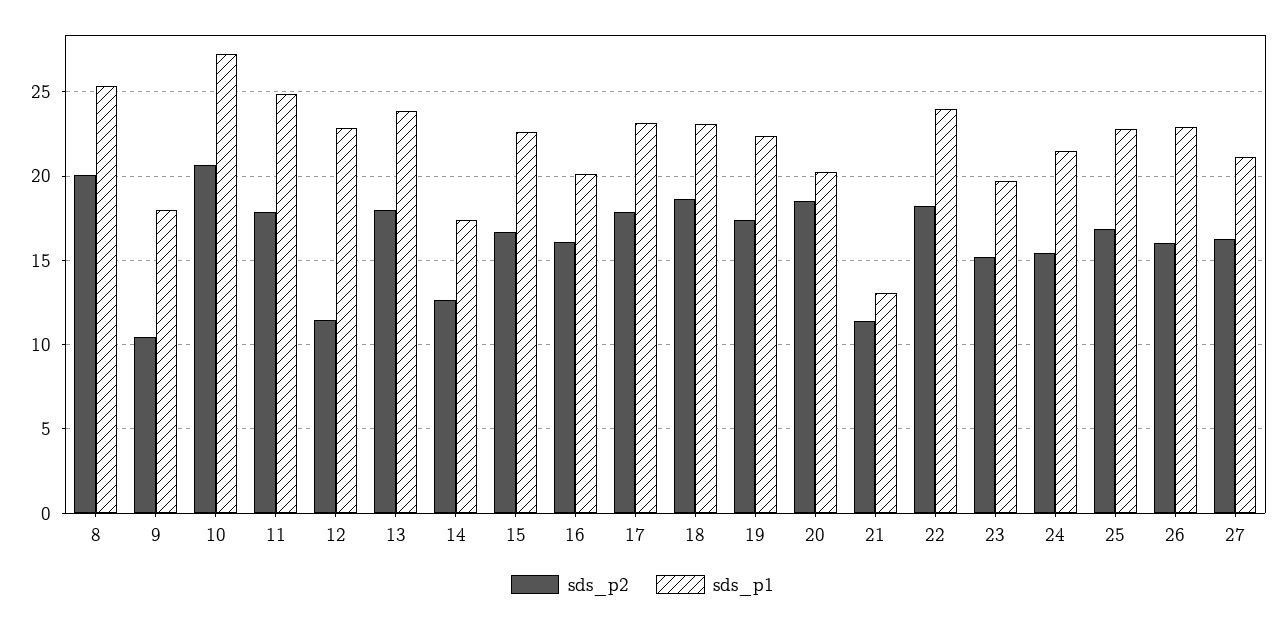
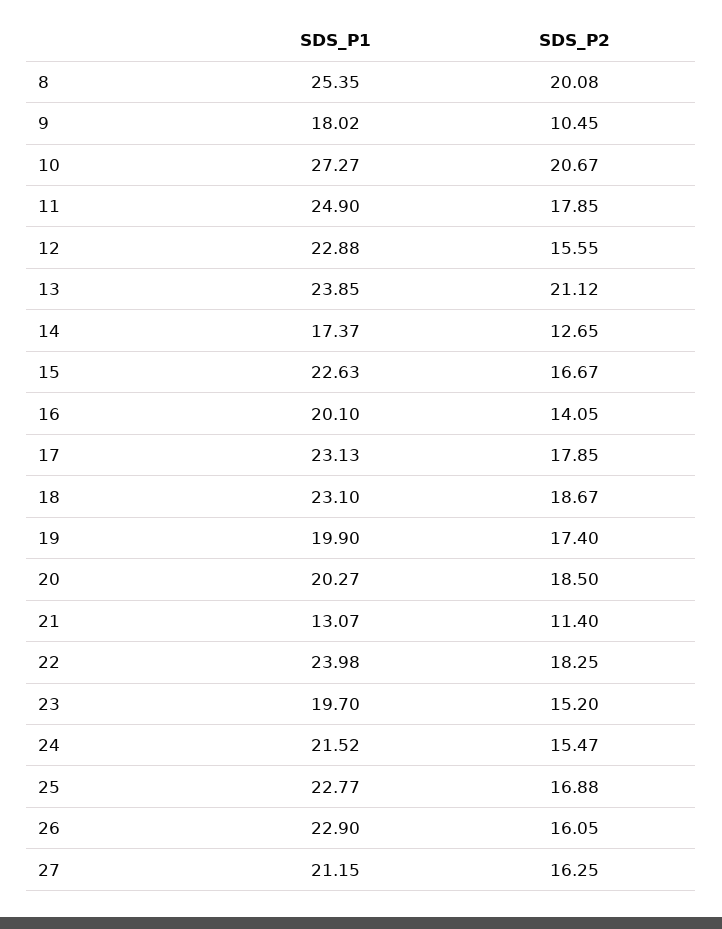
sds_p2, 12: 11.5 -> 15.55
sds_p2, 13: 18 -> 21.12
sds_p2, 16: 16 -> 14.05
sds_p1, 19: 22.5 -> 19.9

